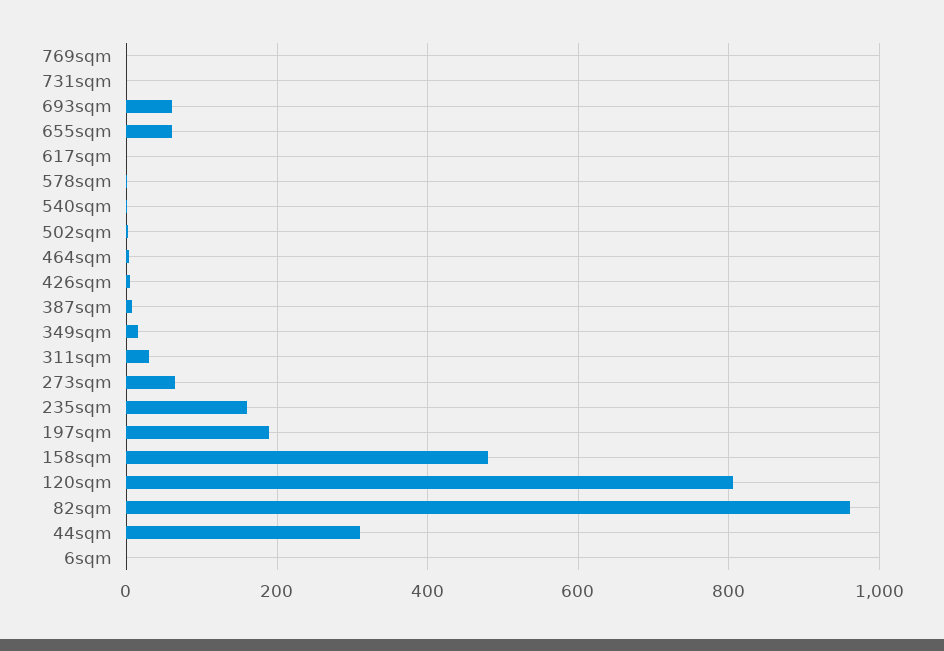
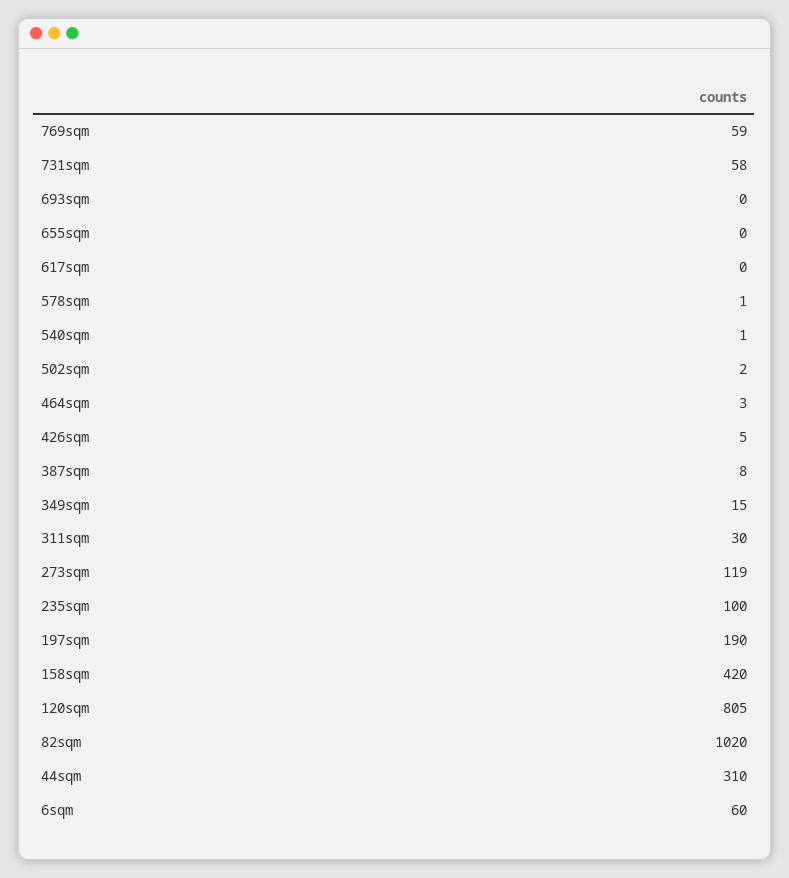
769sqm: 0 -> 59
731sqm: 0 -> 58
693sqm: 60 -> 0
655sqm: 60 -> 0
273sqm: 60 -> 119
235sqm: 160 -> 100
158sqm: 480 -> 420
82sqm: 960 -> 1020
6sqm: 0 -> 60

